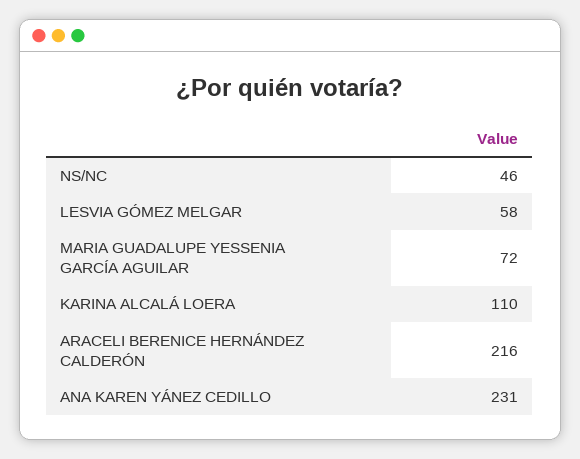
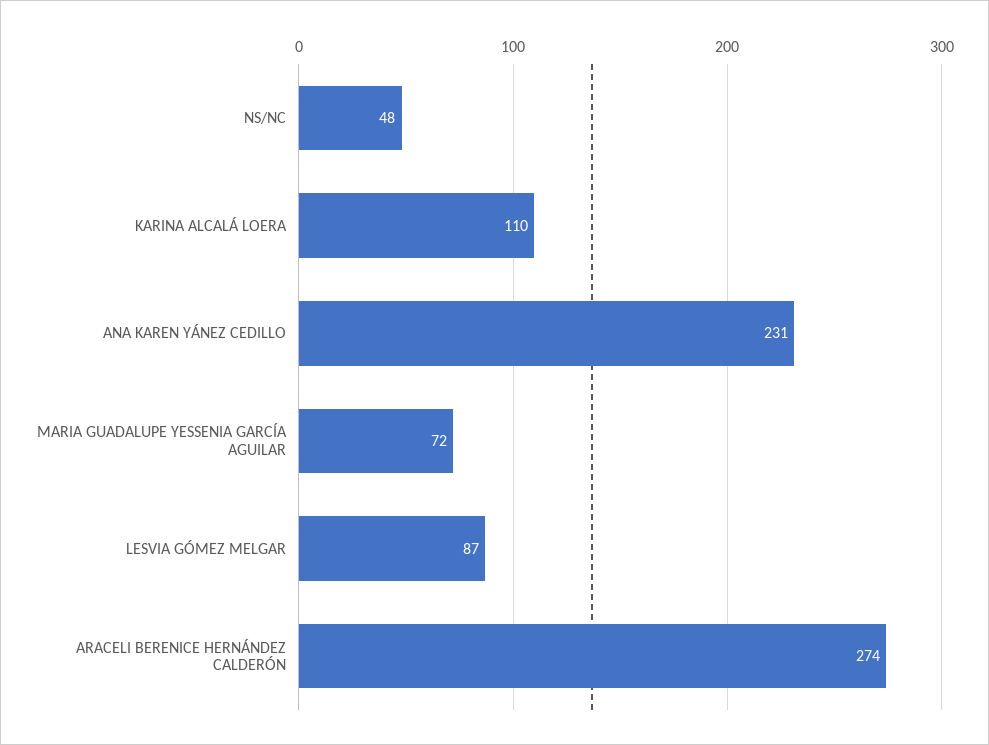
NS/NC: 46 -> 48
LESVIA GÓMEZ MELGAR: 58 -> 87
ARACELI BERENICE HERNÁNDEZ CALDERÓN: 216 -> 274

